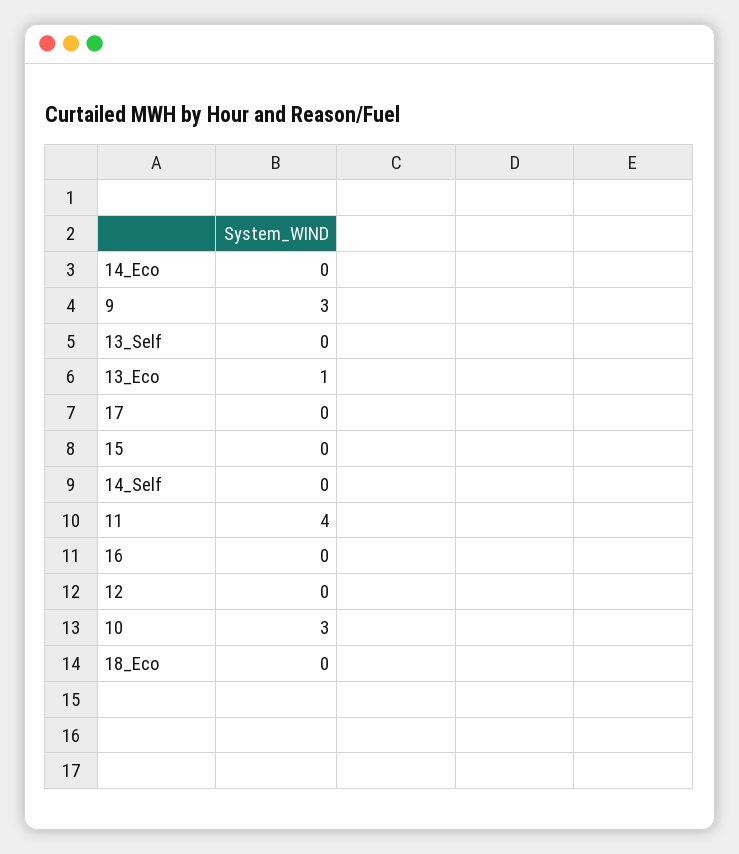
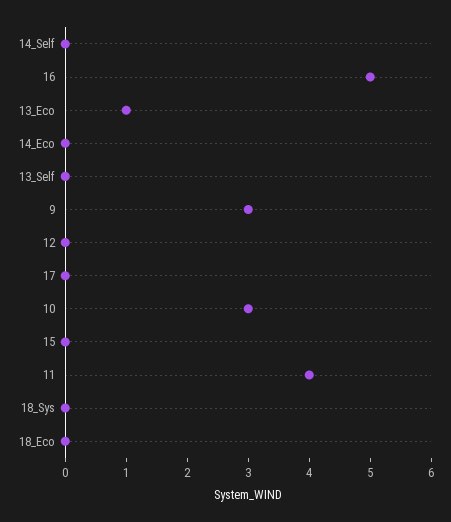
16: 0 -> 5
18_Sys: none -> 0

